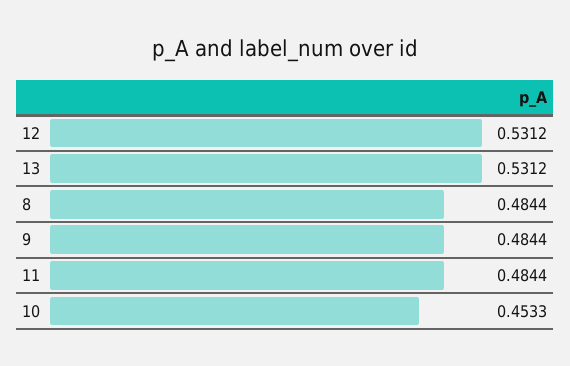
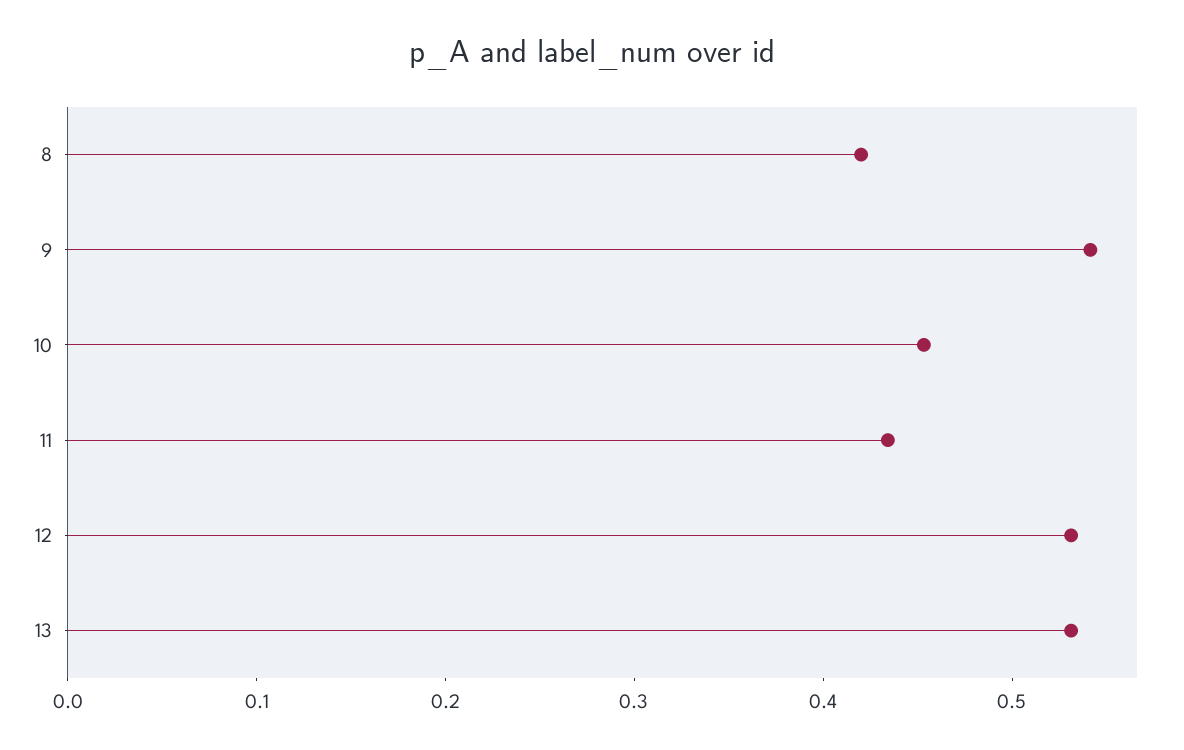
8: 0.4844 -> 0.42
9: 0.4844 -> 0.54
11: 0.4844 -> 0.44

